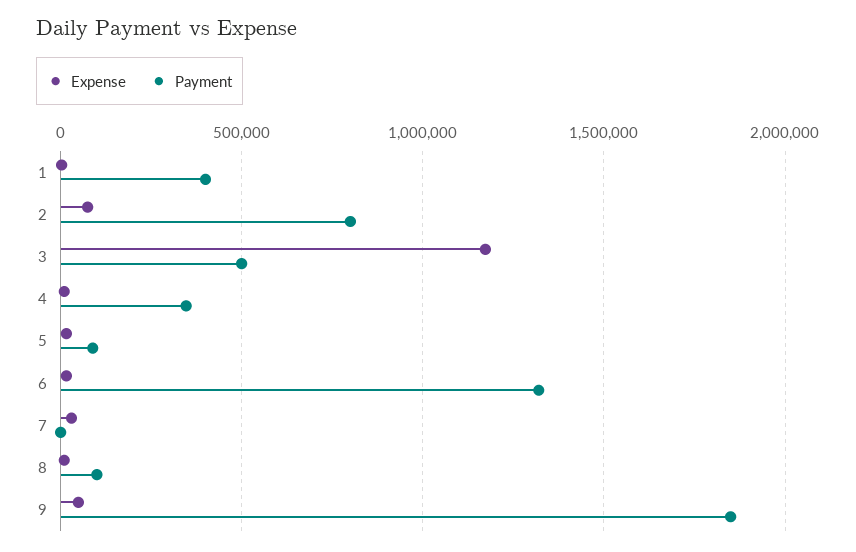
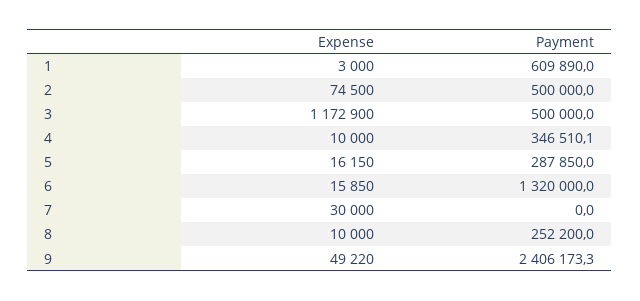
Payment, 1: 400000 -> 609890
Payment, 2: 800000 -> 500000
Payment, 5: 100000 -> 287850
Payment, 8: 100000 -> 252200
Payment, 9: 1850000 -> 2406173.3

